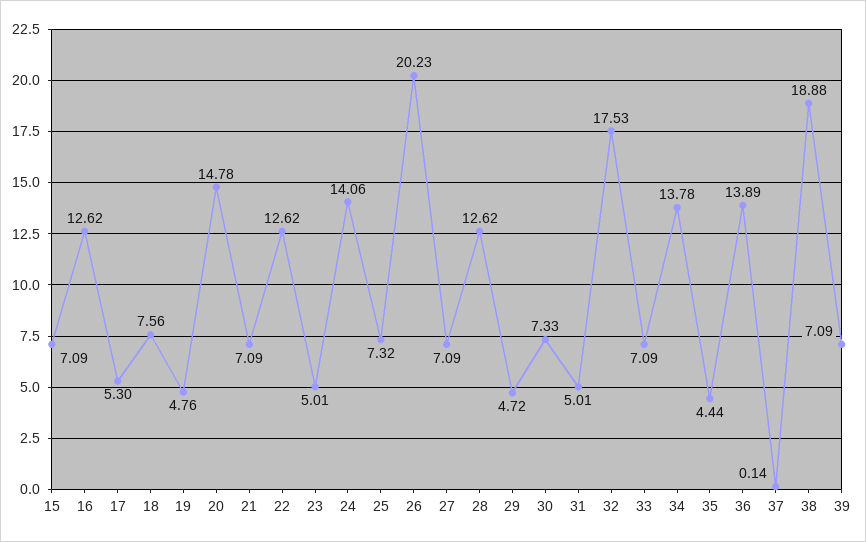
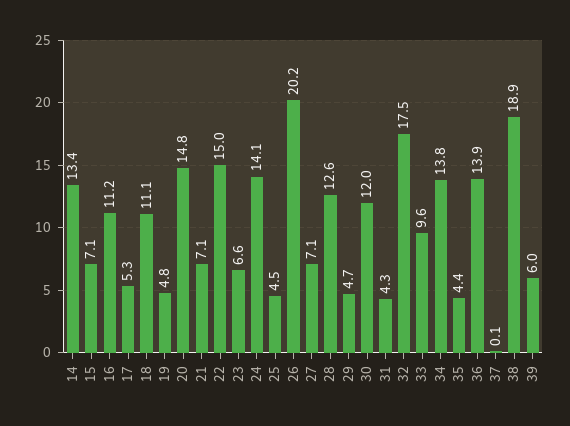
16: 12.62 -> 11.2
18: 7.56 -> 11.1
22: 12.62 -> 15
23: 5.01 -> 6.6
25: 7.32 -> 4.5
30: 7.33 -> 12
31: 5.01 -> 4.3
33: 7.09 -> 9.6
39: 7.09 -> 6
14: none -> 13.4

